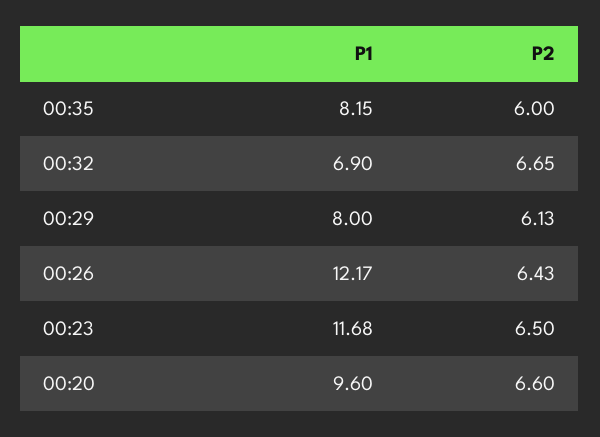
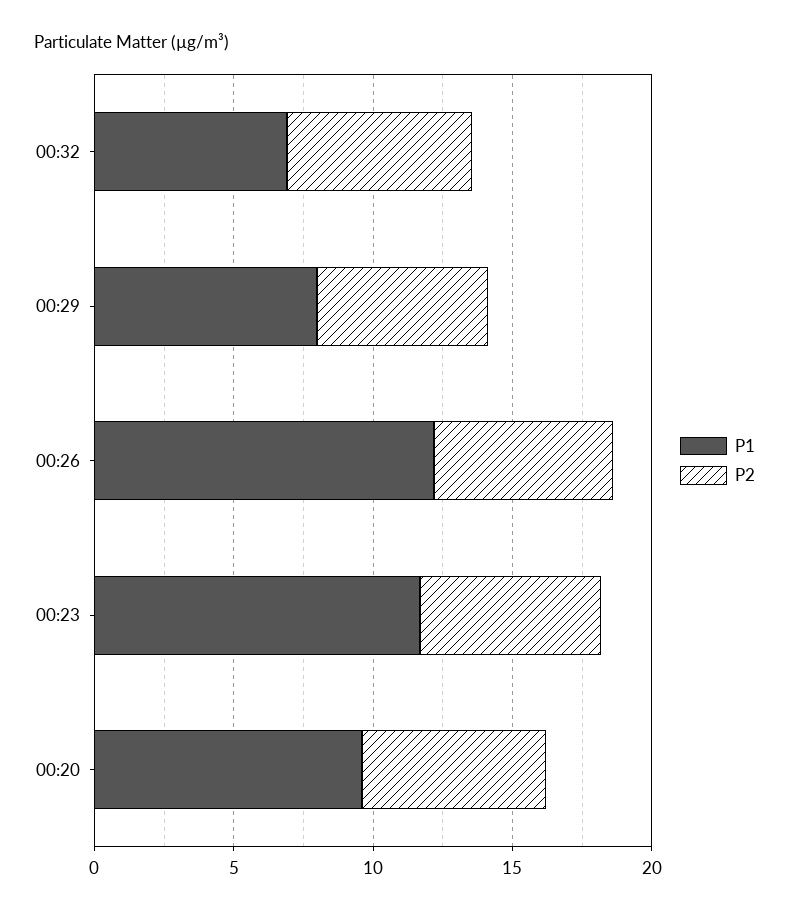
P1, 00:35: 8.15 -> none
P2, 00:35: 6 -> none

